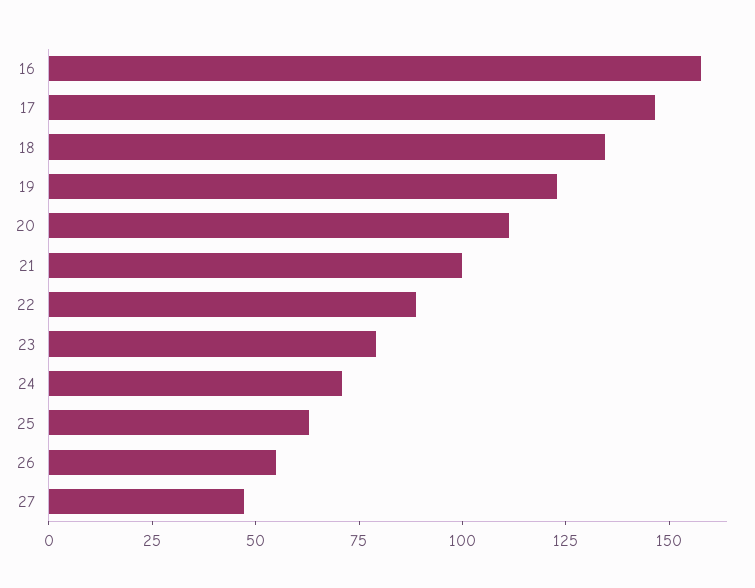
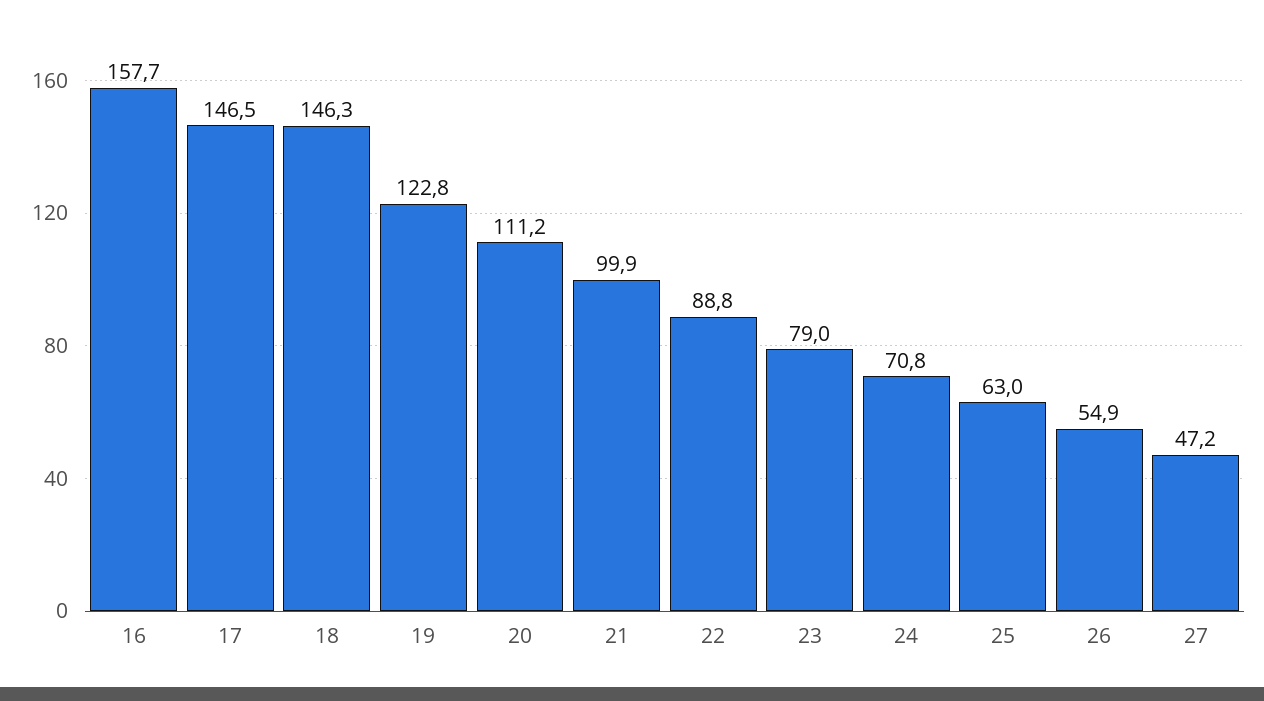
18: 135 -> 146.3

